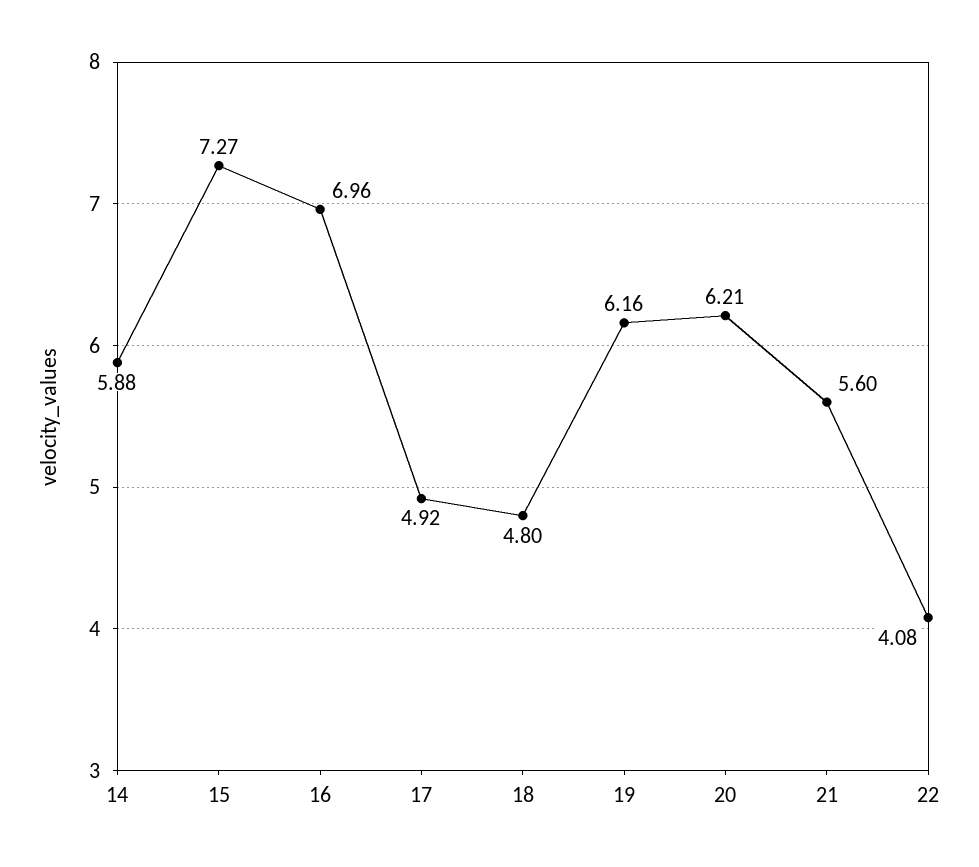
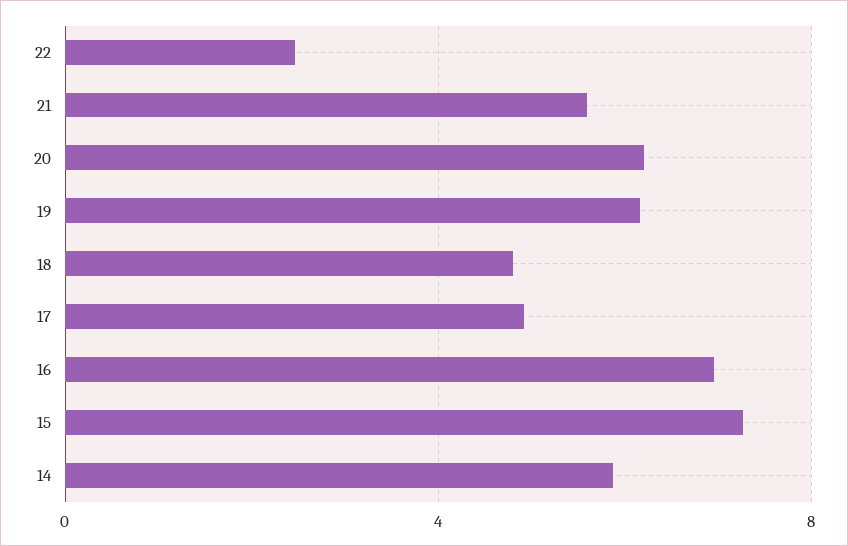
22: 4.08 -> 2.5

